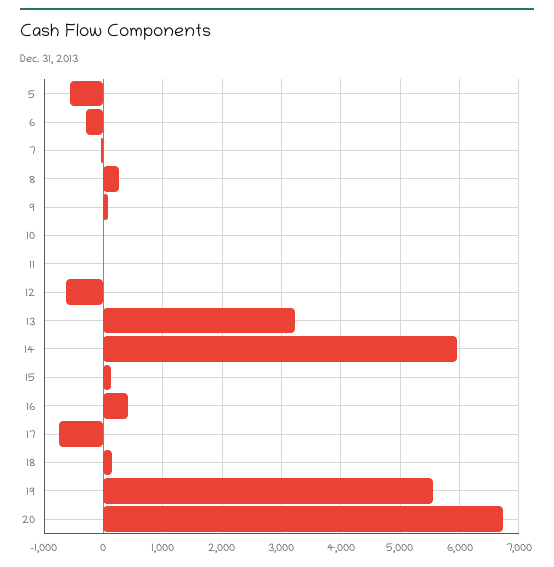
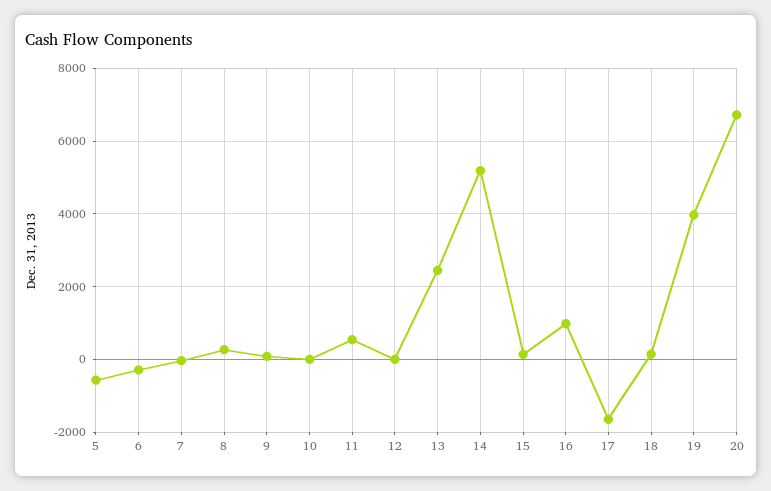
11: 0 -> 600
12: -600 -> 0
13: 3200 -> 2400
14: 6000 -> 5200
16: 400 -> 1000
17: -800 -> -1600
19: 5600 -> 4000

